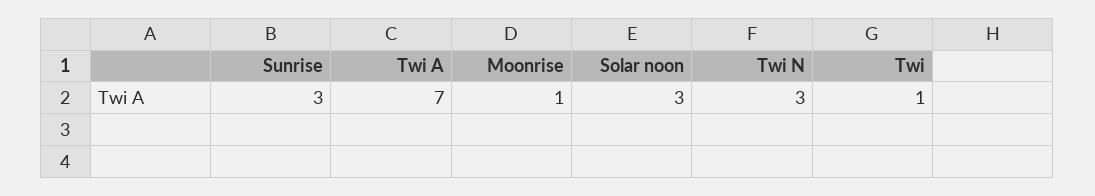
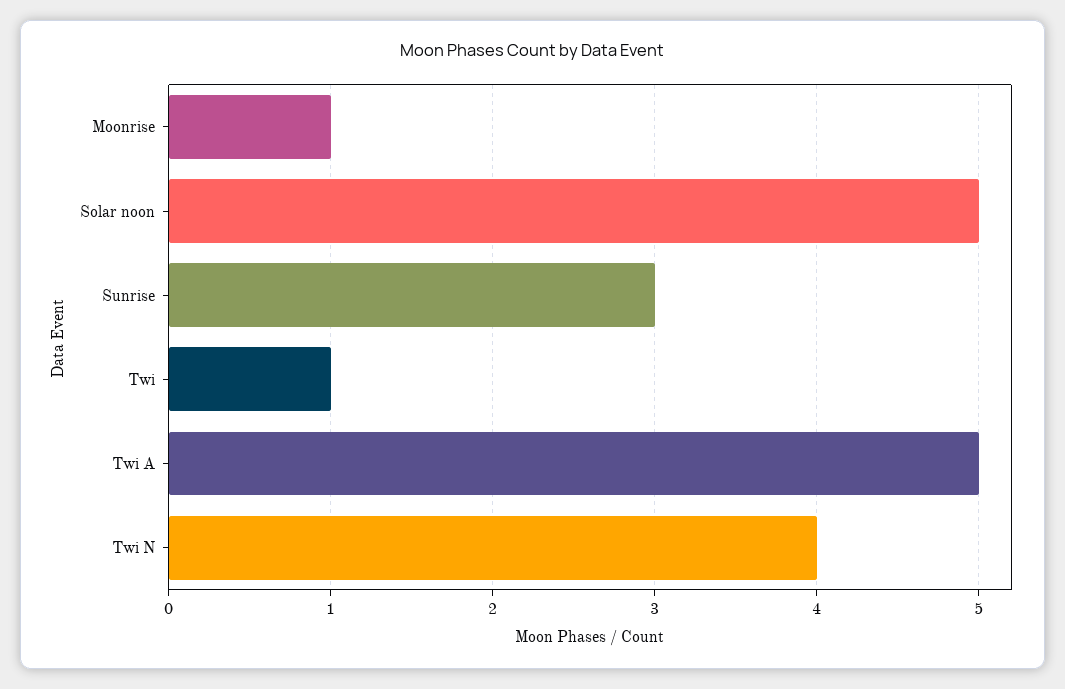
Twi A: 7 -> 5
Solar noon: 3 -> 5
Twi N: 3 -> 4

